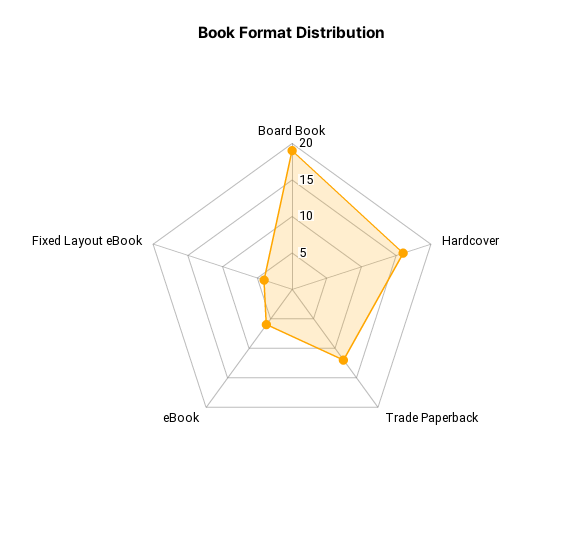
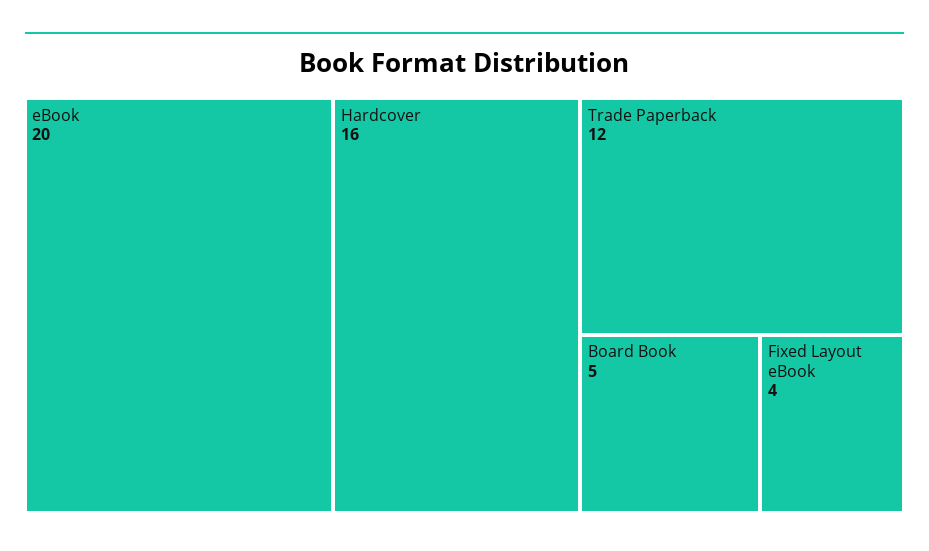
Board Book: 20 -> 5
eBook: 5 -> 20

